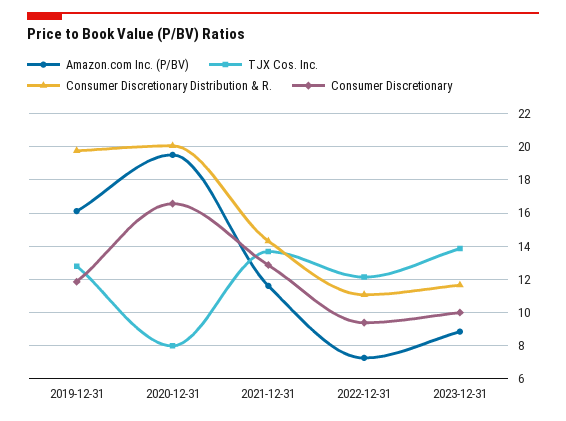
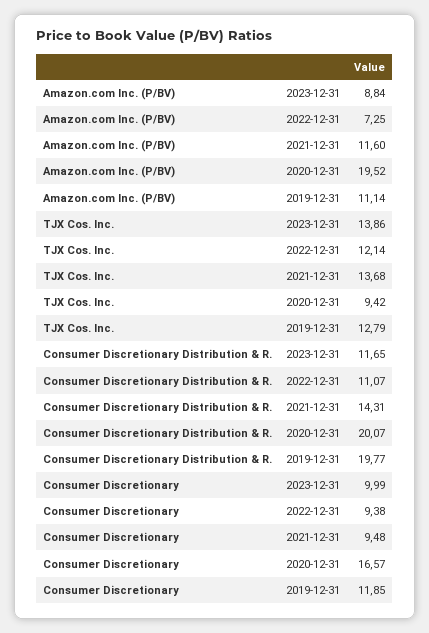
Amazon.com Inc. (P/BV), 2019-12-31: 16 -> 11.14
TJX Cos. Inc., 2020-12-31: 8 -> 9.42
Consumer Discretionary, 2021-12-31: 13 -> 9.48

